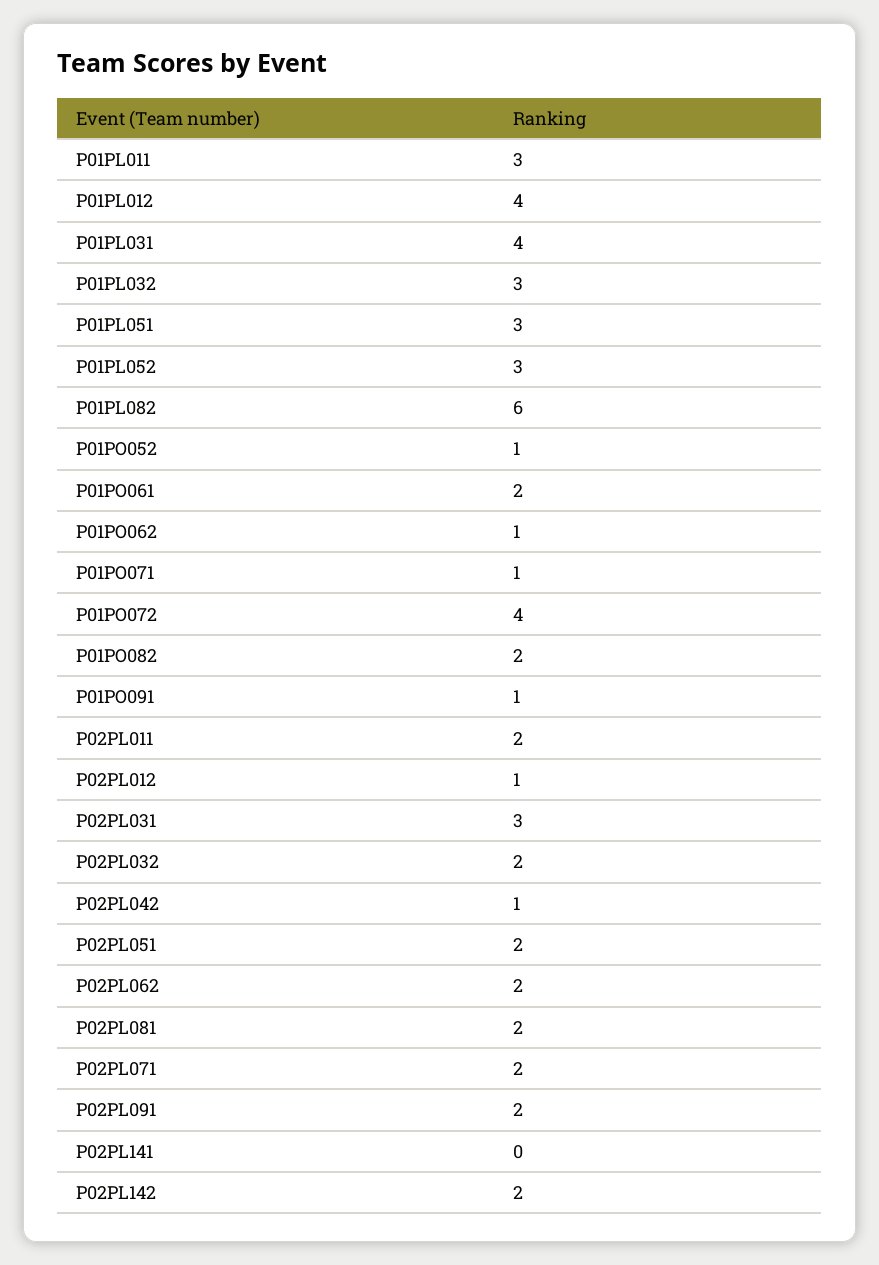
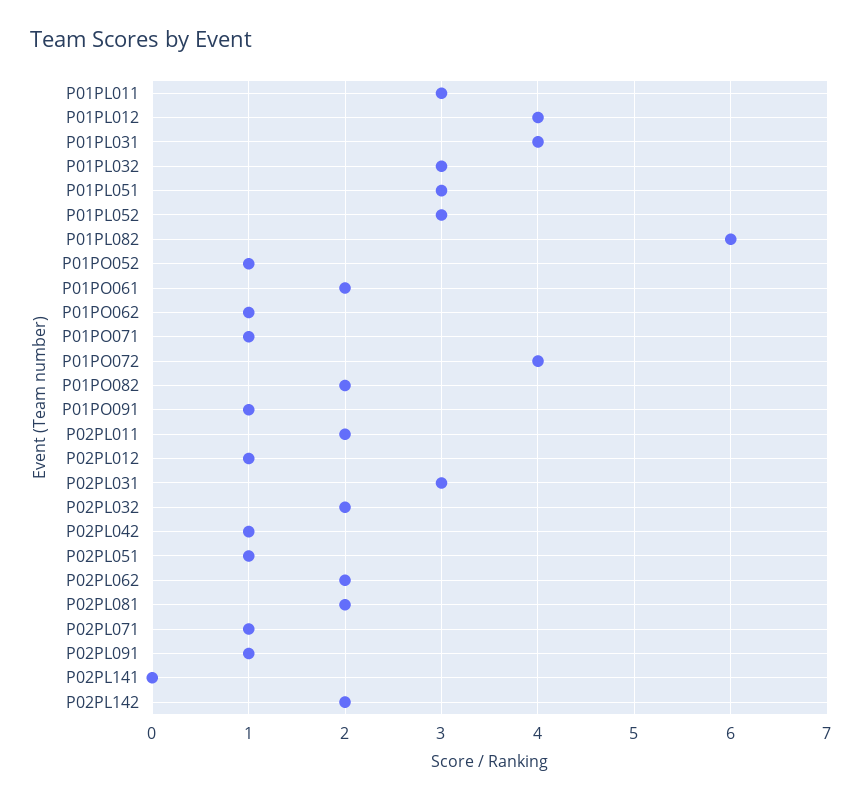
P02PL051: 2 -> 1
P02PL071: 2 -> 1
P02PL091: 2 -> 1

